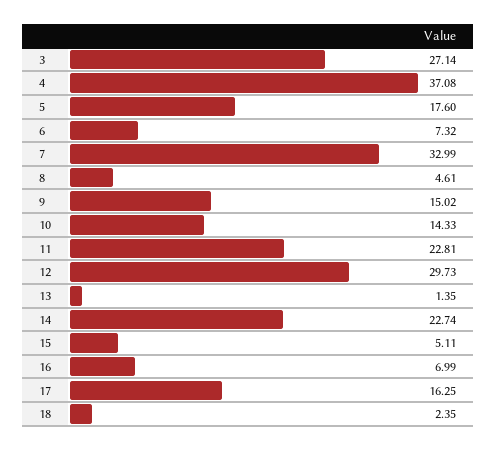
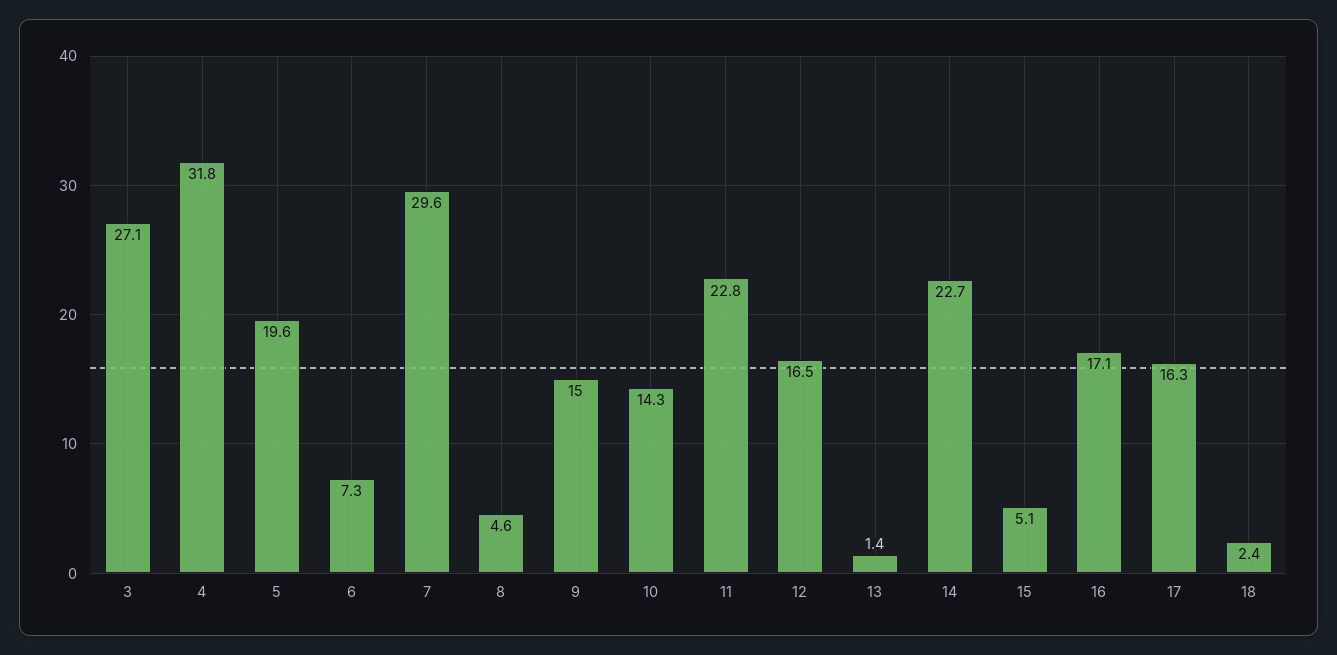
4: 37.08 -> 31.8
5: 17.6 -> 19.6
7: 32.99 -> 29.6
12: 29.73 -> 16.5
16: 6.99 -> 17.1

